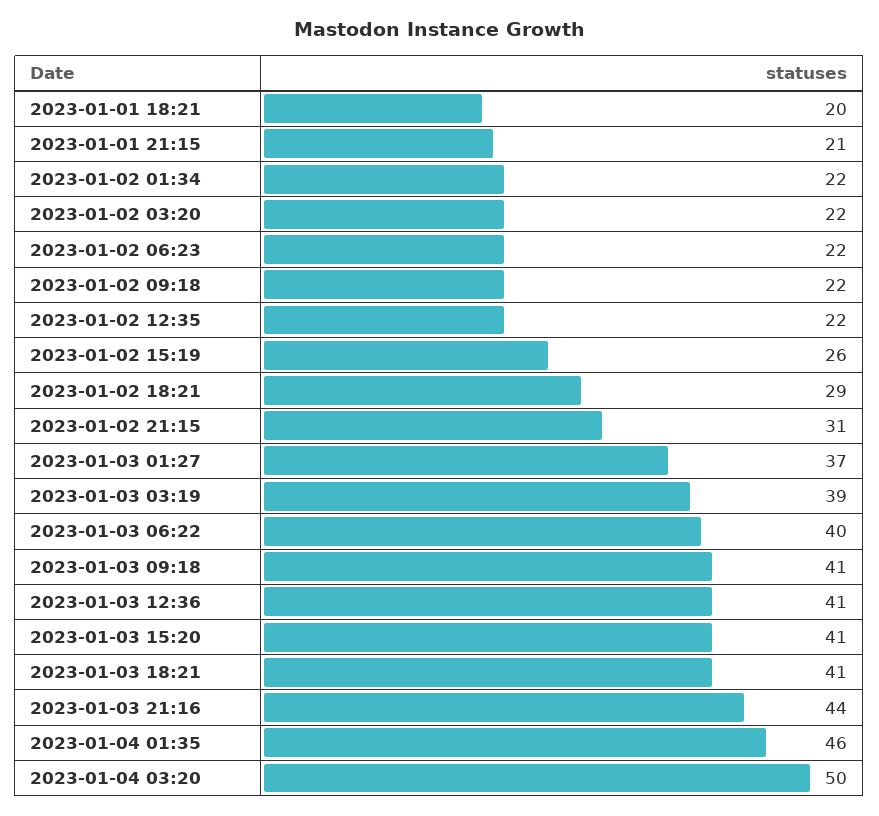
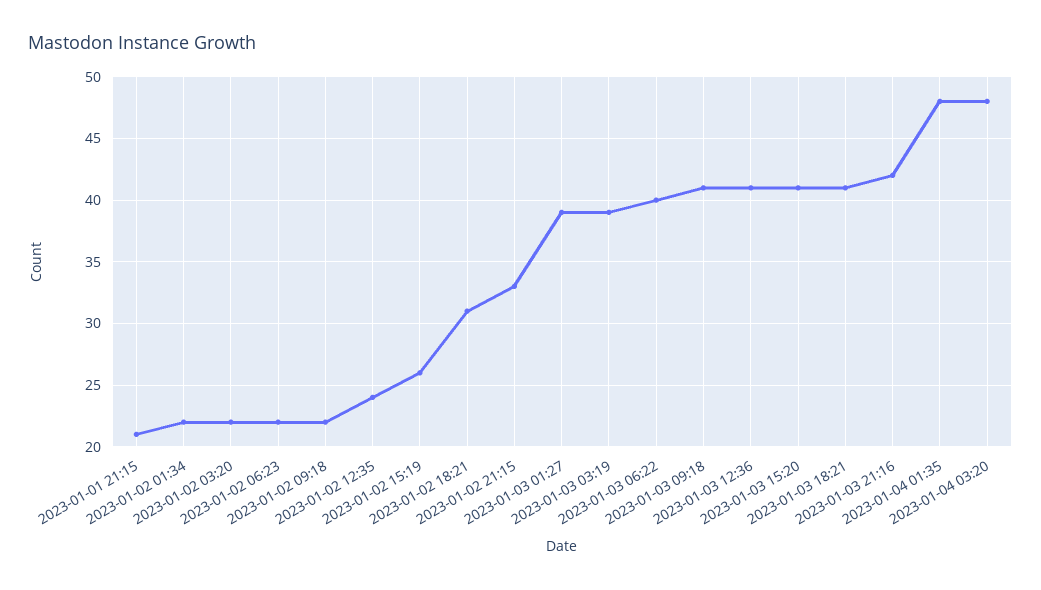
2023-01-01 18:21: 20 -> none
2023-01-02 12:35: 22 -> 24
2023-01-02 18:21: 29 -> 31
2023-01-02 21:15: 31 -> 33
2023-01-03 01:27: 37 -> 39
2023-01-03 21:16: 44 -> 42
2023-01-04 01:35: 46 -> 48
2023-01-04 03:20: 50 -> 48

